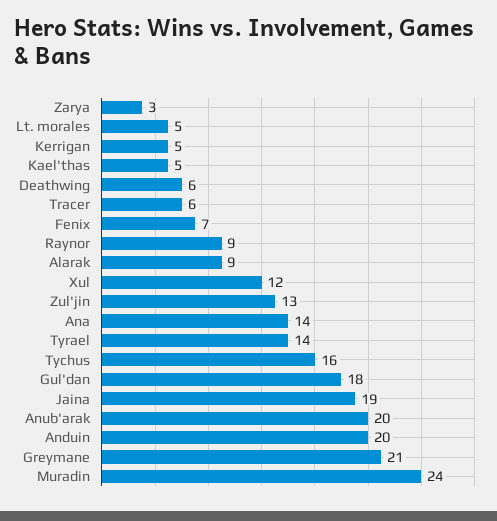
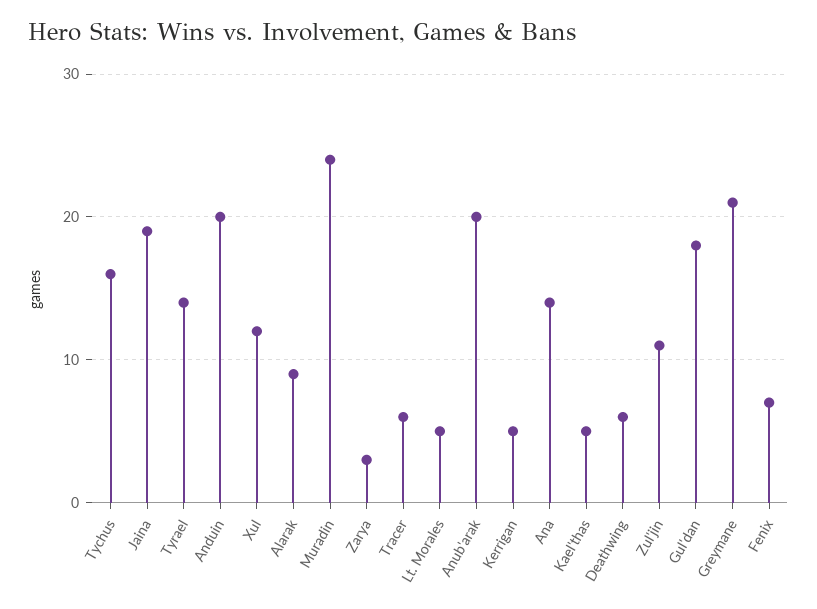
Raynor: 9 -> none
Zul'jin: 13 -> 11

